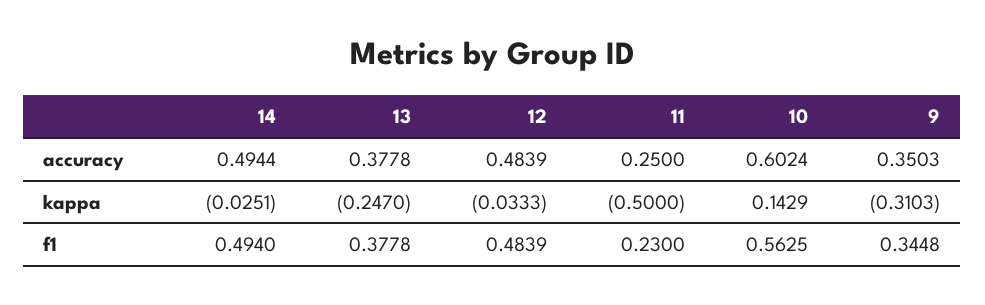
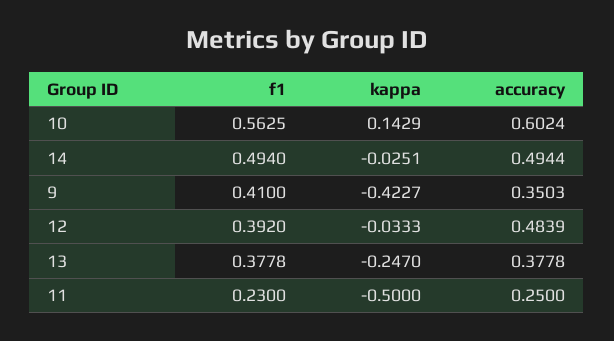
9, kappa: -0.3103 -> -0.4227
12, f1: 0.4839 -> 0.392
9, f1: 0.3448 -> 0.41

